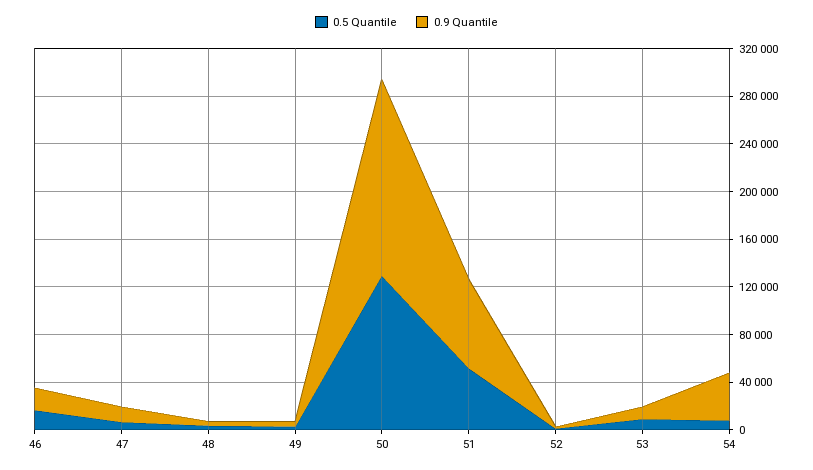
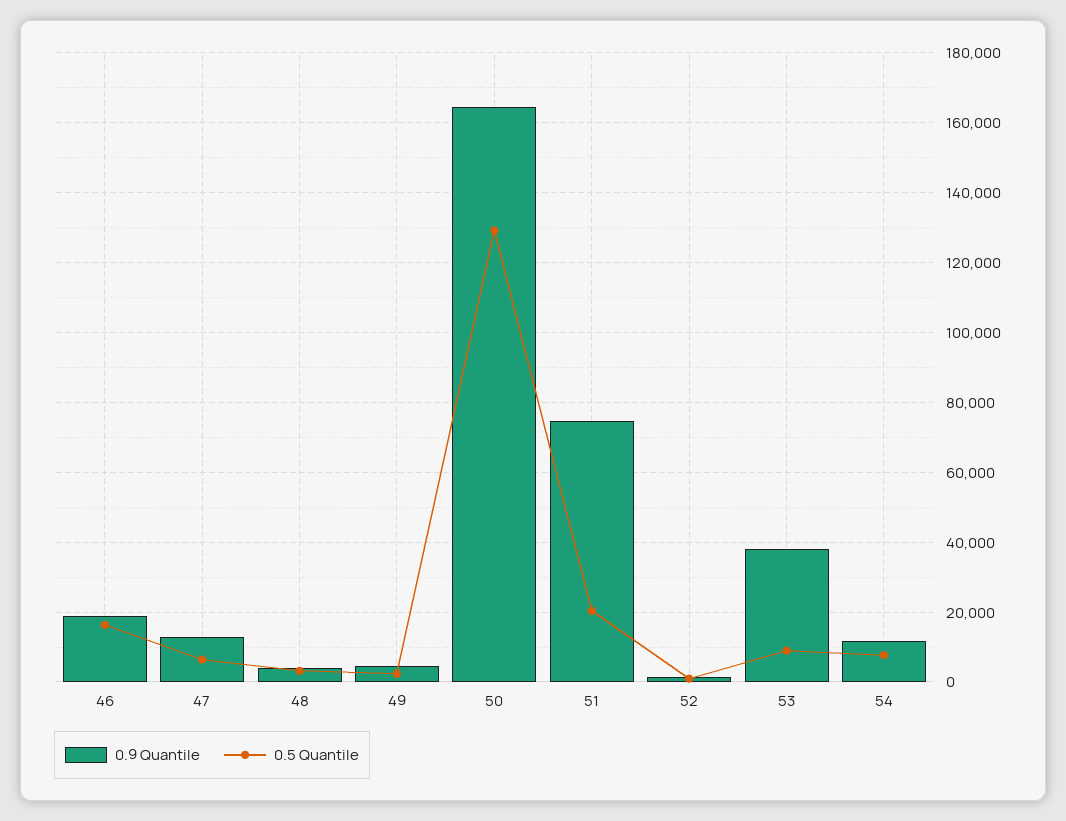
0.5 Quantile, 51: 50000 -> 20000
0.9 Quantile, 53: 10000 -> 38000
0.9 Quantile, 54: 40000 -> 12000

